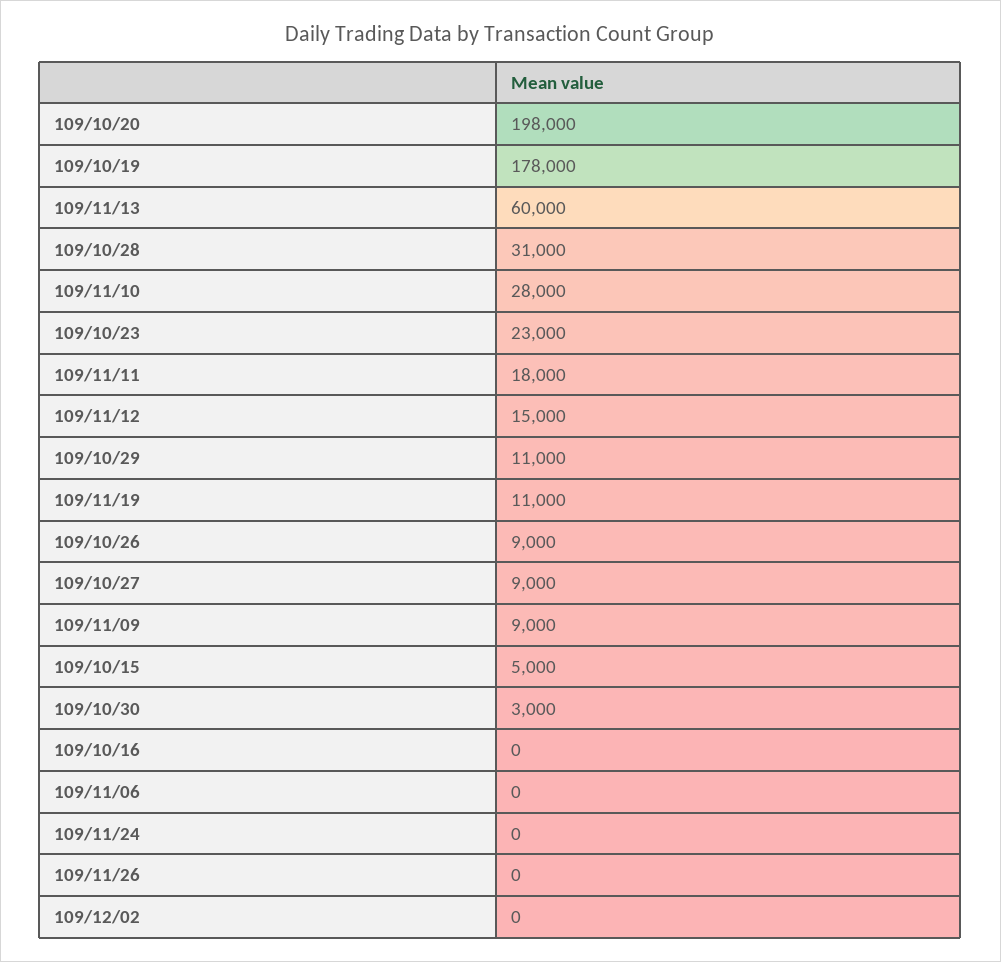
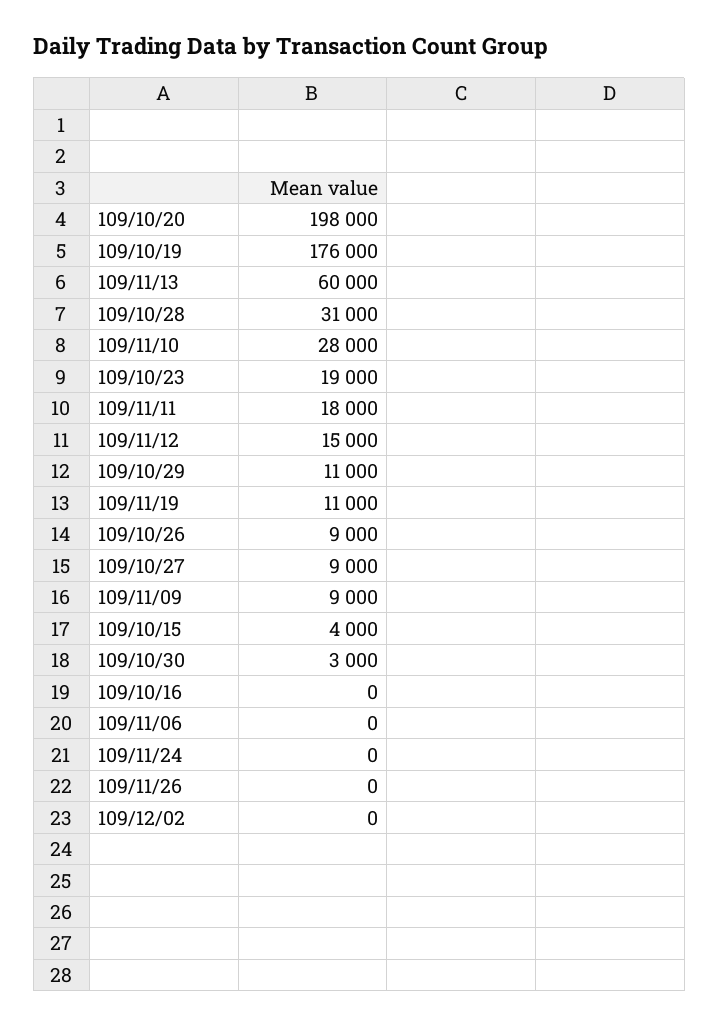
109/10/19: 178000 -> 176000
109/10/23: 23000 -> 19000
109/10/15: 5000 -> 4000

